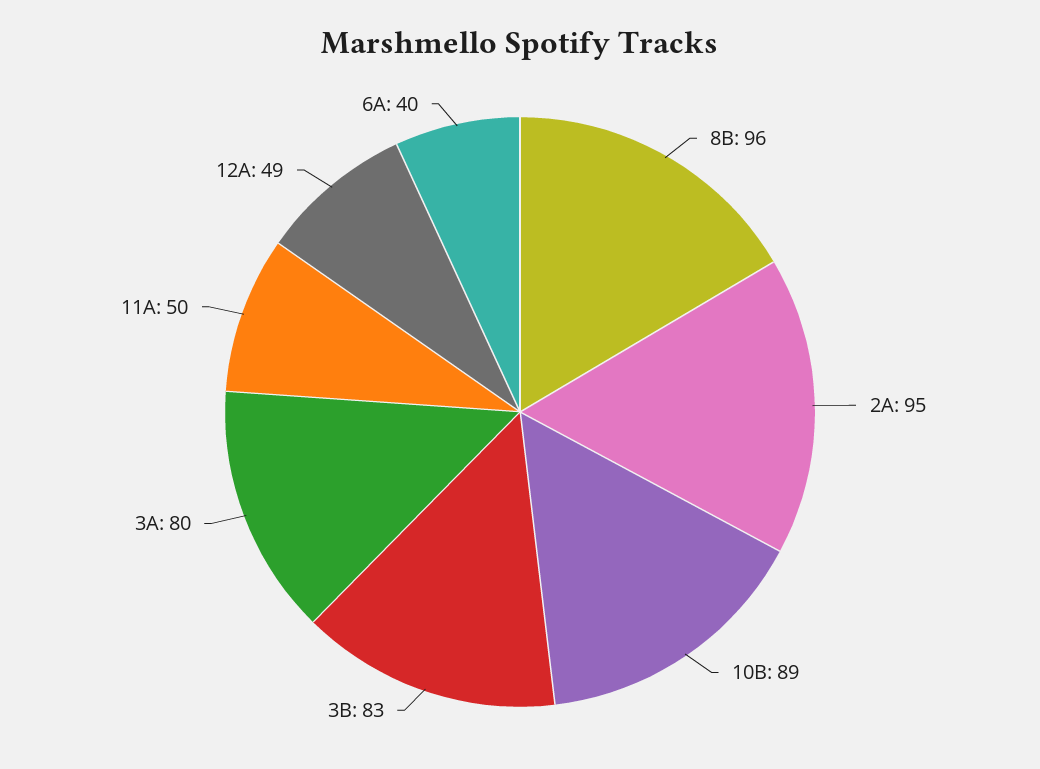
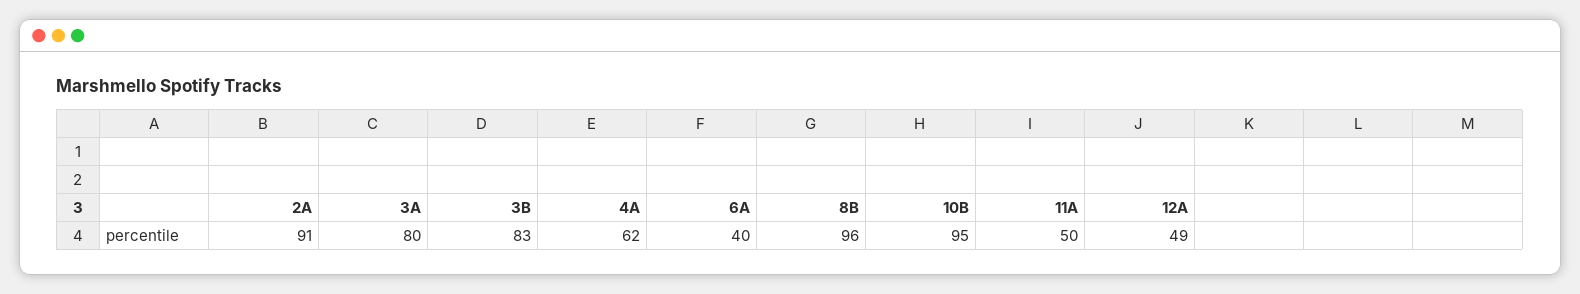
2A: 95 -> 91
10B: 89 -> 95
4A: none -> 62

